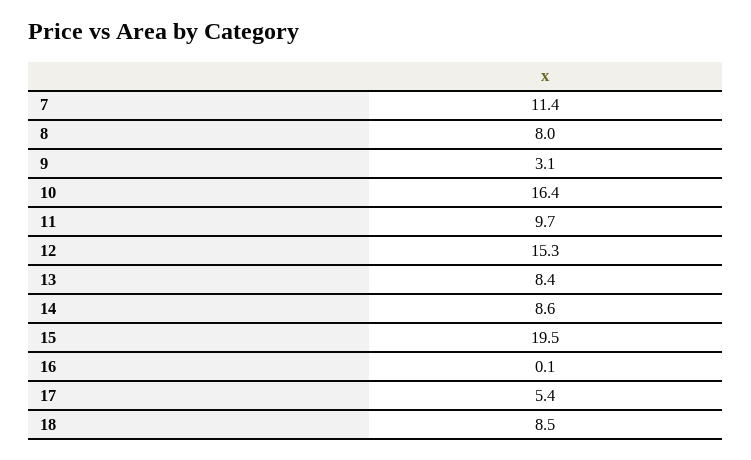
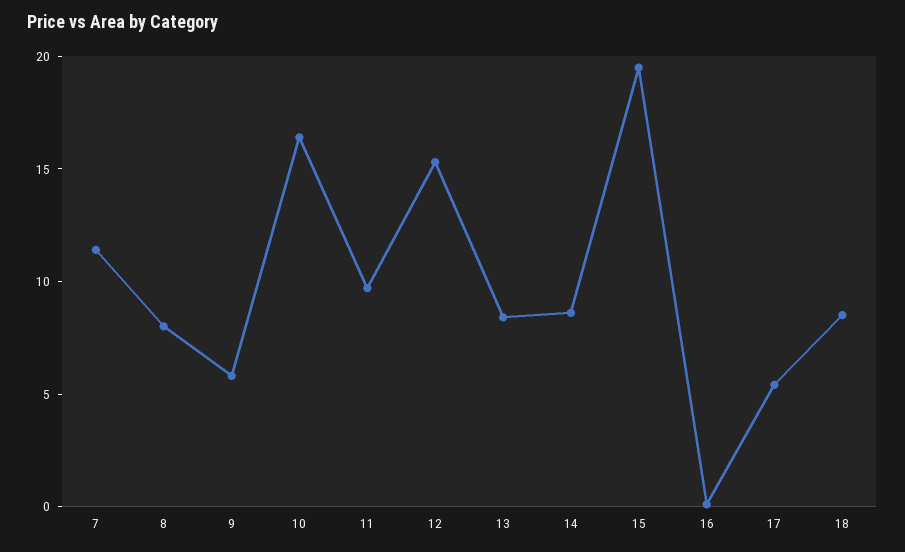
9: 3.1 -> 6

